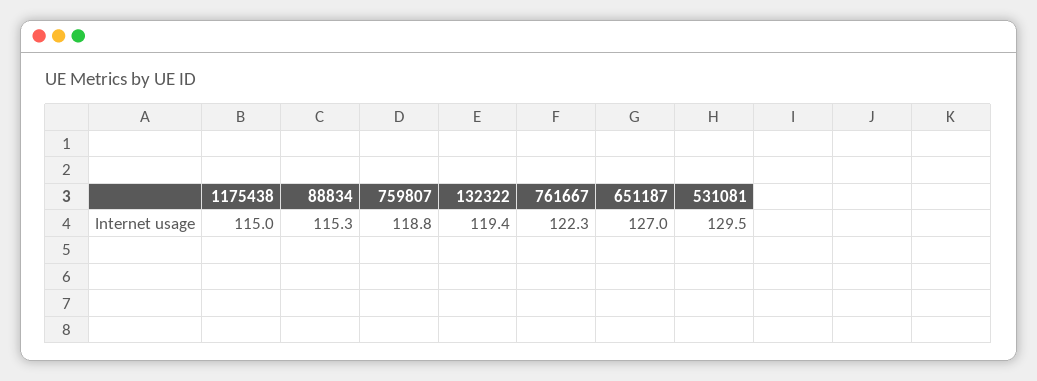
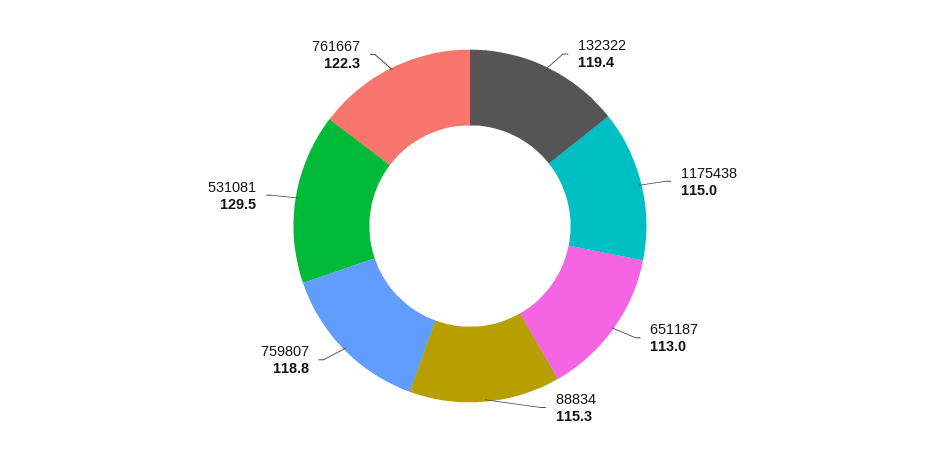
651187: 127 -> 113

